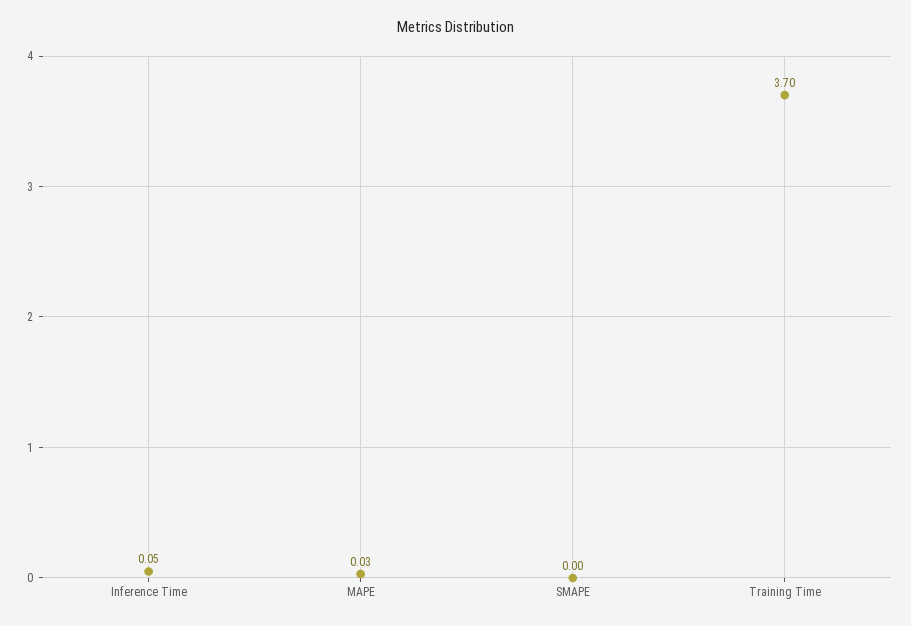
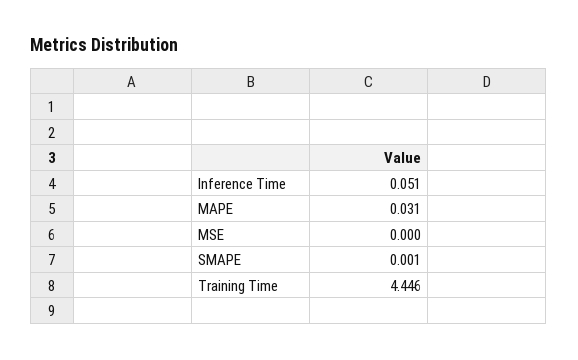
Training Time: 3.7 -> 4.446
MSE: none -> 0

